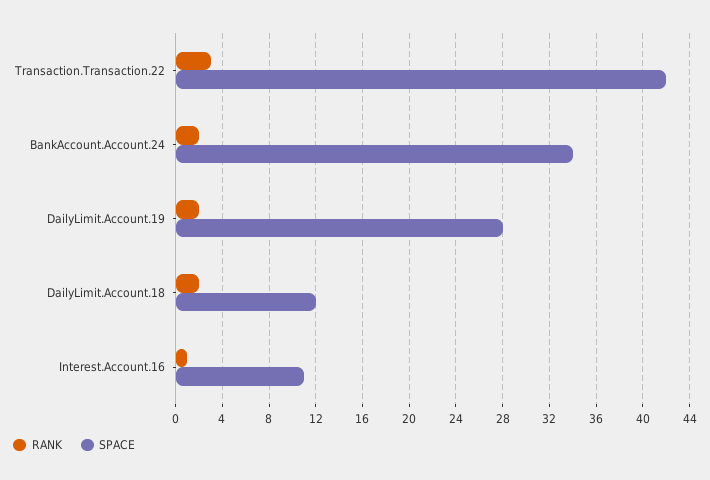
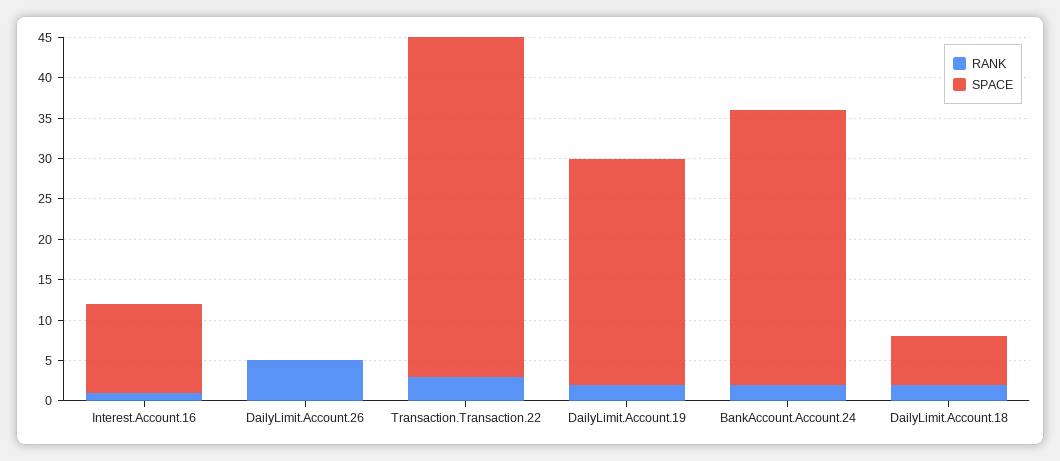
SPACE, DailyLimit.Account.18: 12 -> 6
RANK, DailyLimit.Account.26: none -> 5
SPACE, DailyLimit.Account.26: none -> 0

